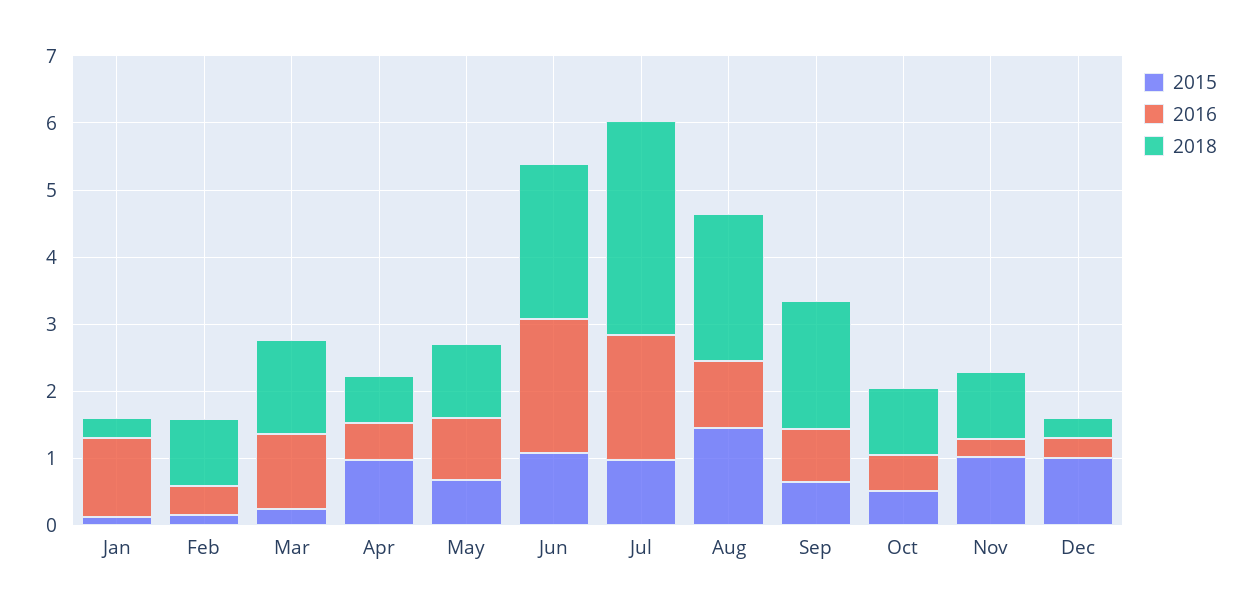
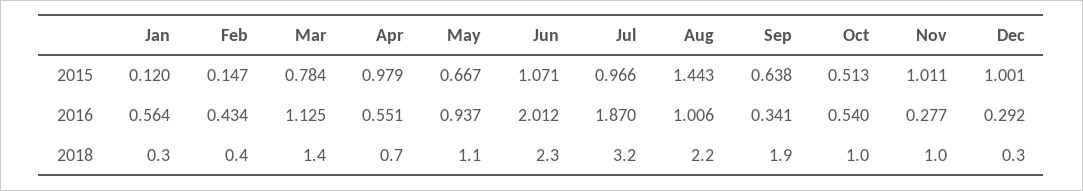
2016, Jan: 1.2 -> 0.564
2018, Feb: 1 -> 0.4
2015, Mar: 0.2 -> 0.784
2016, Sep: 0.8 -> 0.341

